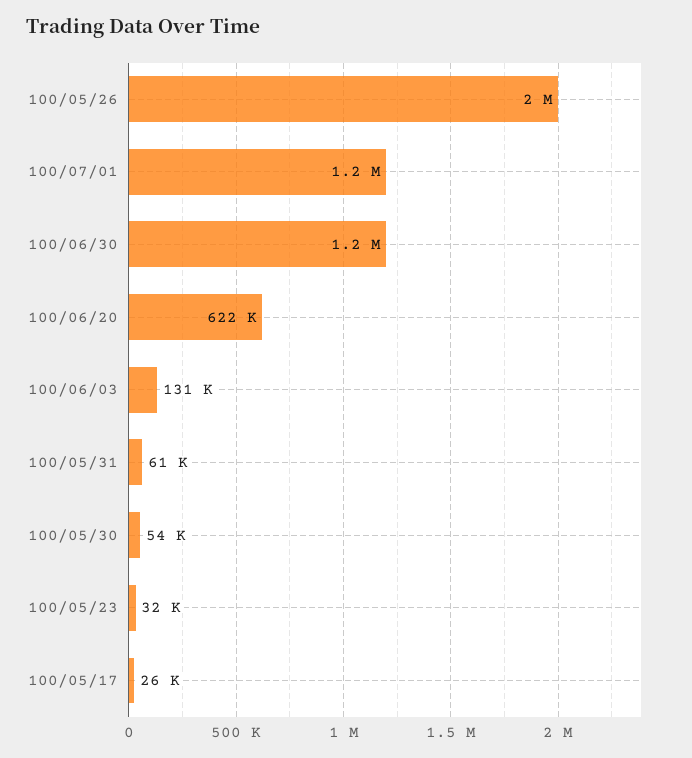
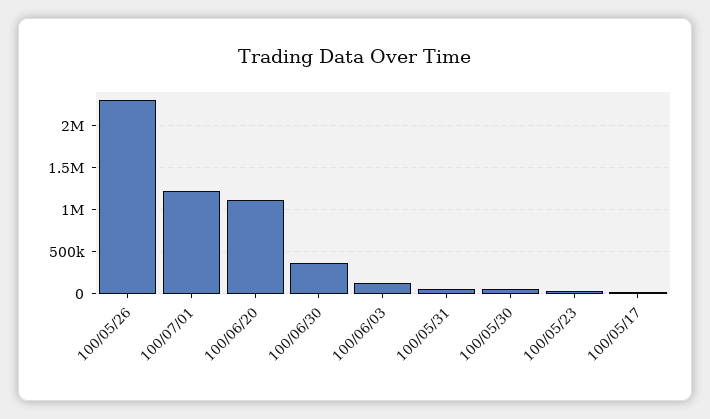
100/05/26: 2000000 -> 2300000
100/06/30: 1200000 -> 400000
100/06/20: 622000 -> 1100000

